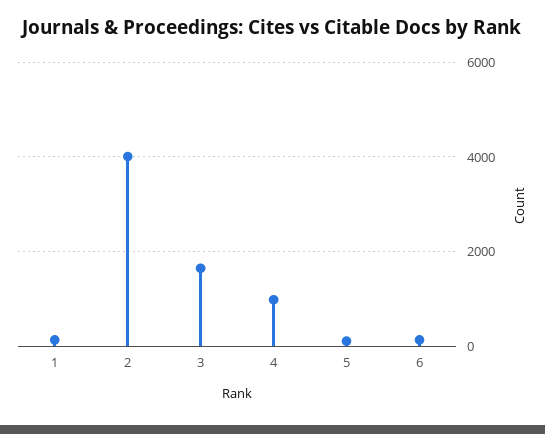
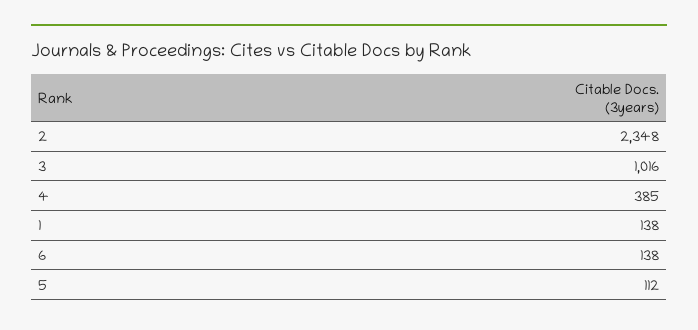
2: 4000 -> 2348
3: 1600 -> 1016
4: 1000 -> 385

